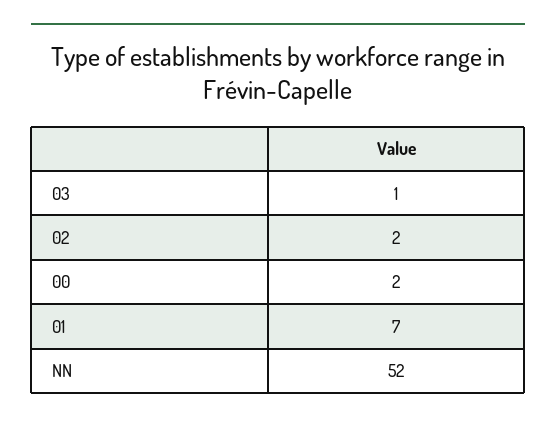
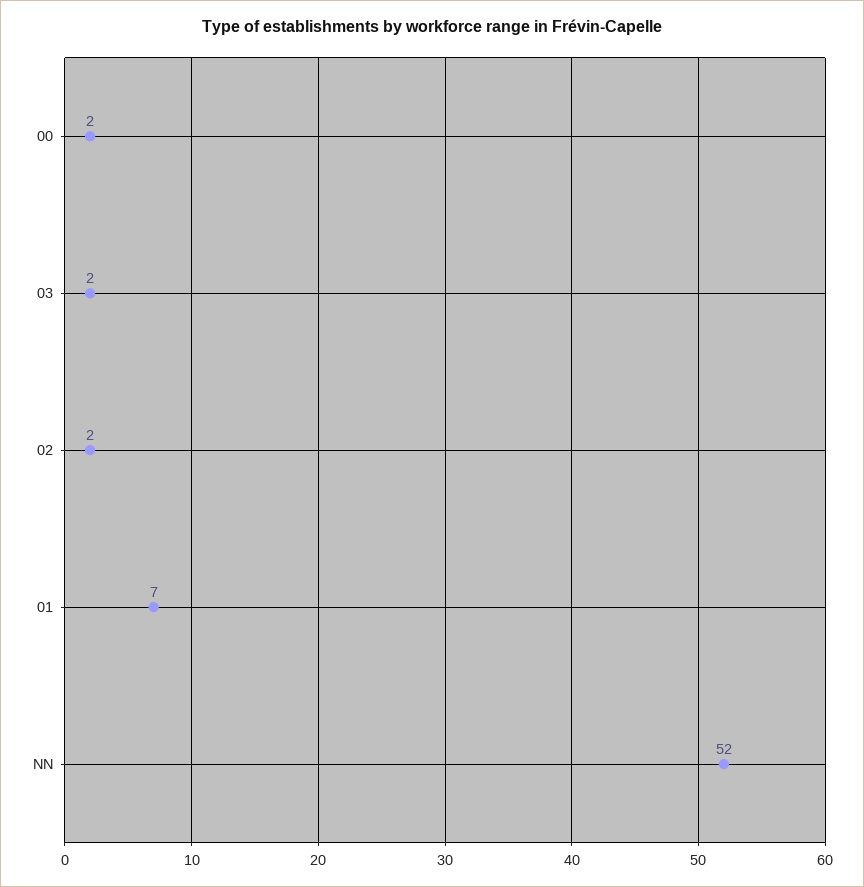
03: 1 -> 2

